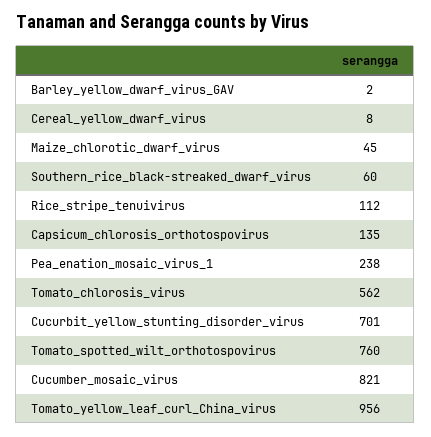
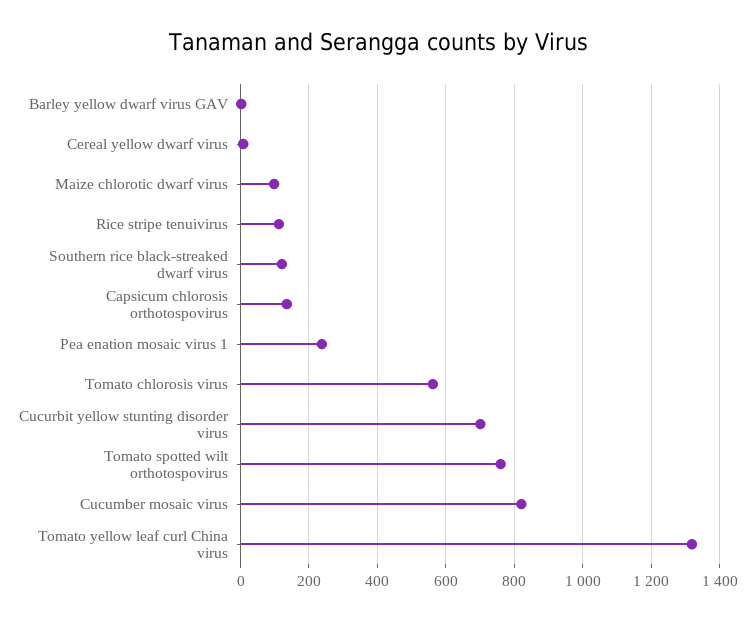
Maize_chlorotic_dwarf_virus: 45 -> 100
Southern_rice_black-streaked_dwarf_virus: 60 -> 120
Tomato_yellow_leaf_curl_China_virus: 956 -> 1320

